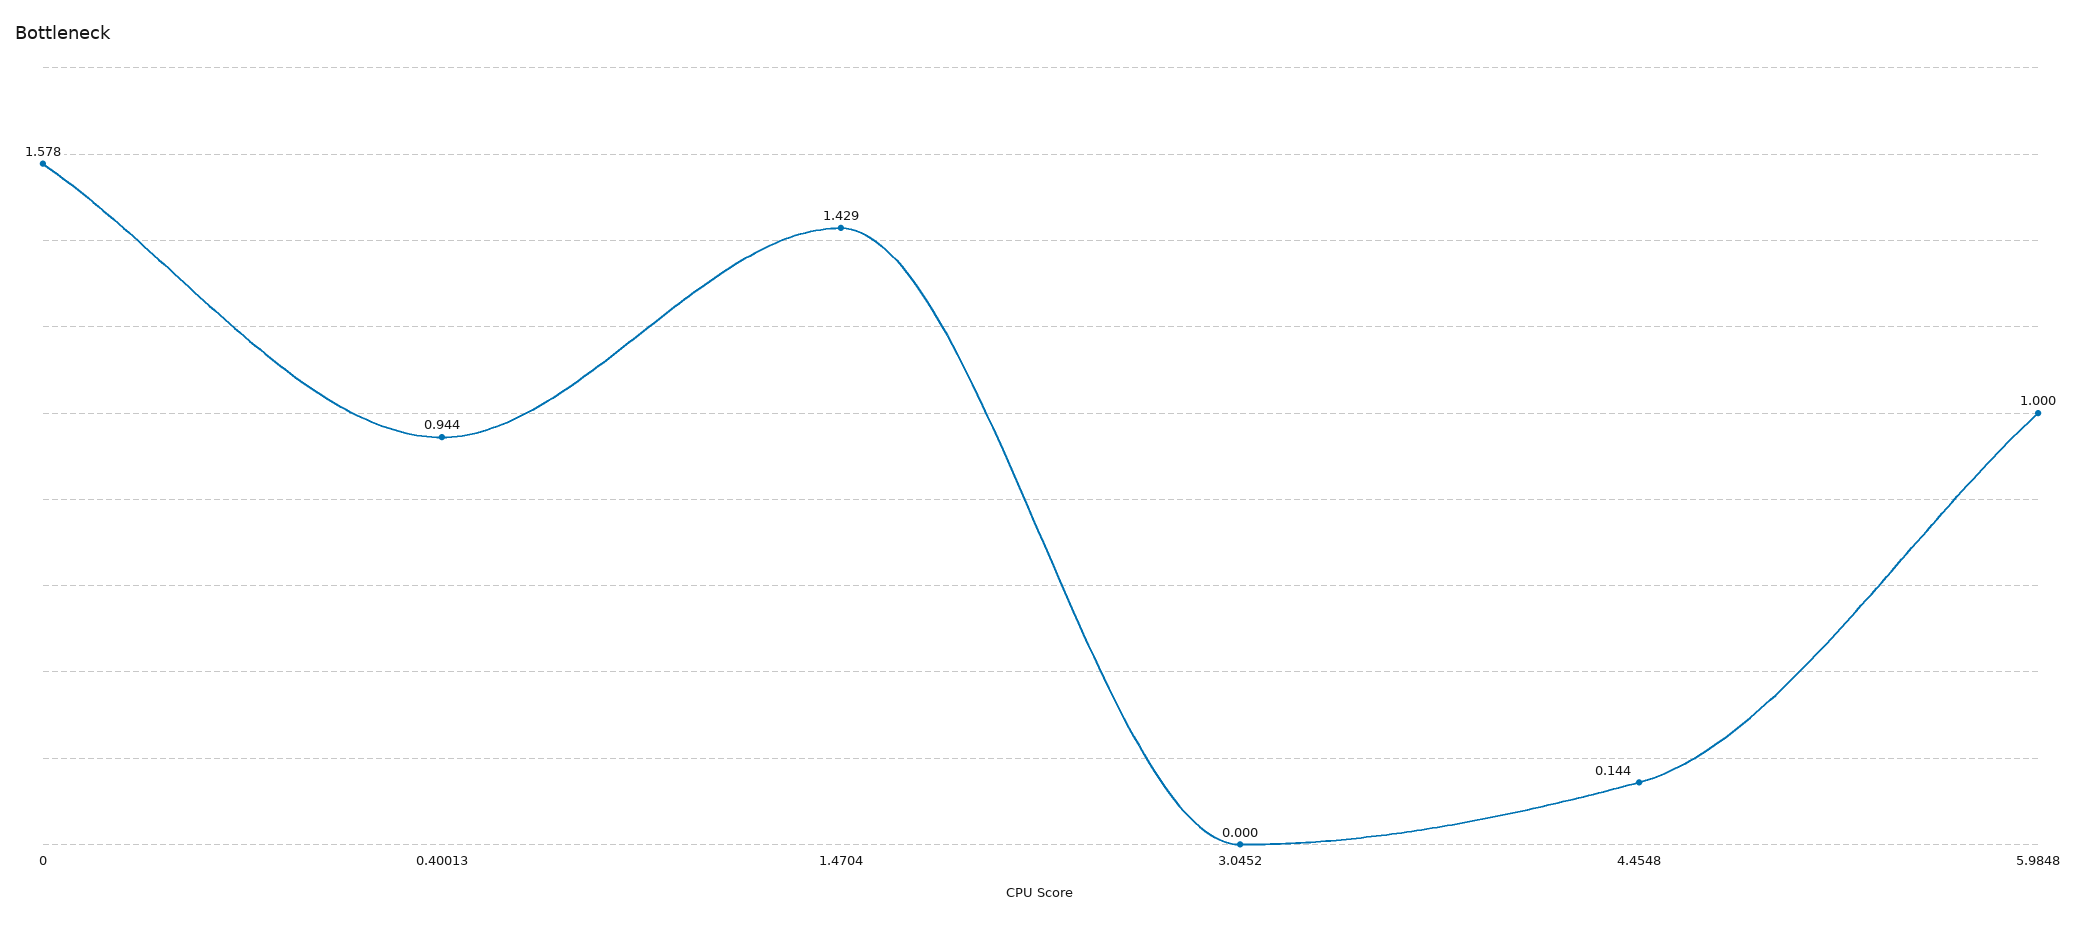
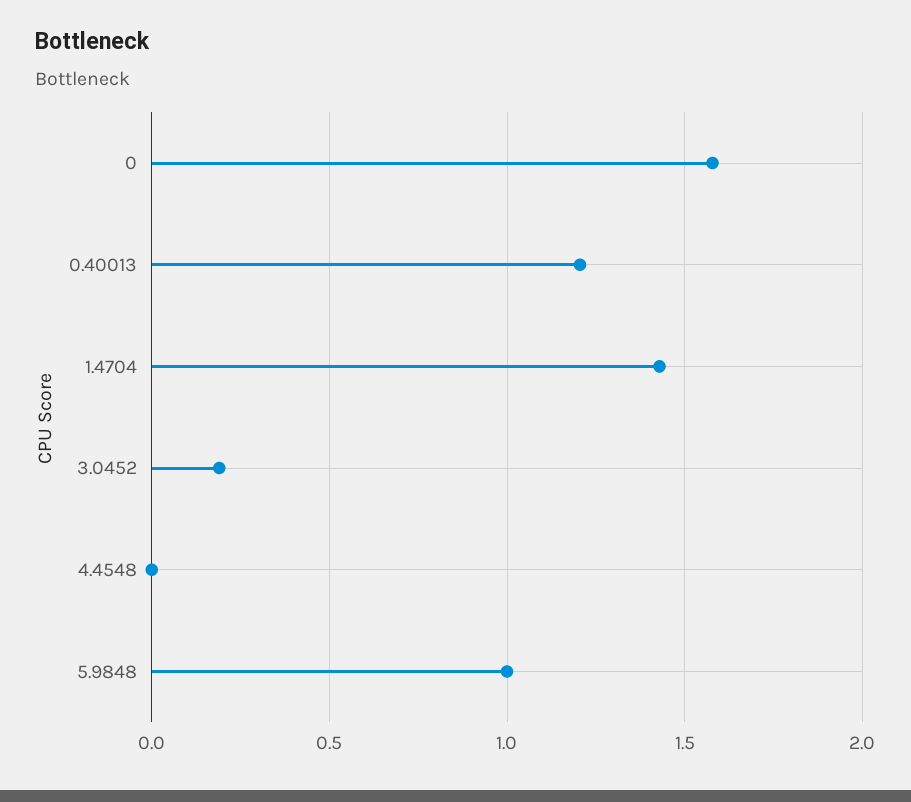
0.40013: 0.944 -> 1.2
3.0452: 0 -> 0.2
4.4548: 0.144 -> 0

